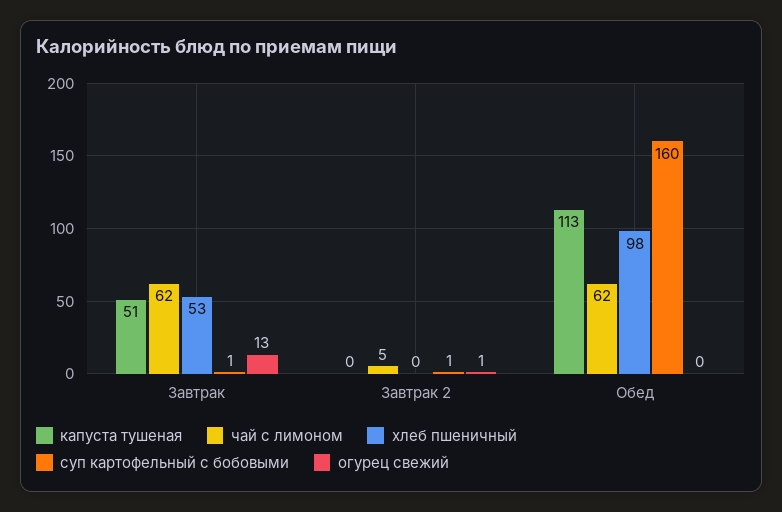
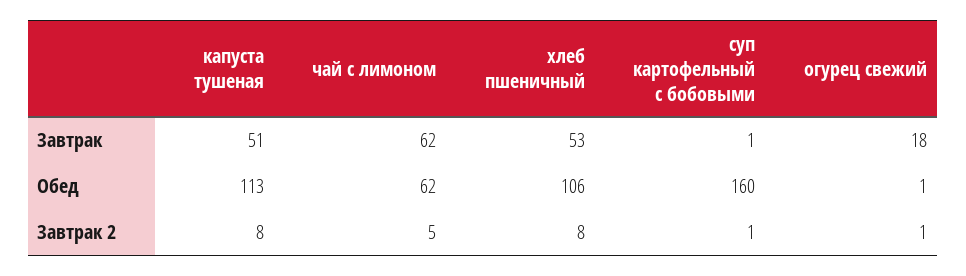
огурец свежий, Завтрак: 13 -> 18
капуста тушеная, Завтрак 2: 0 -> 8
хлеб пшеничный, Завтрак 2: 0 -> 8
хлеб пшеничный, Обед: 98 -> 106
огурец свежий, Обед: 0 -> 1

